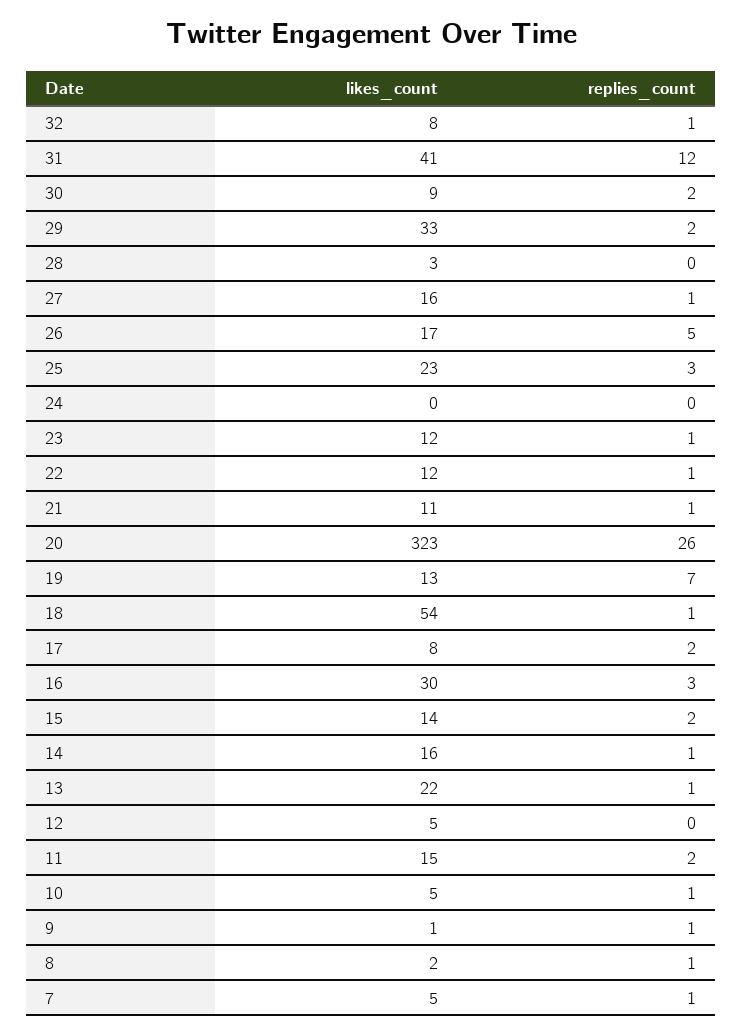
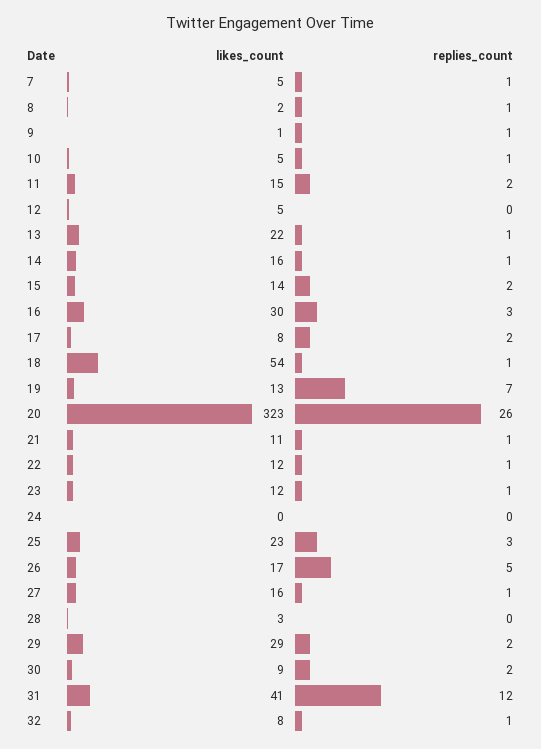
likes_count, 29: 33 -> 29

